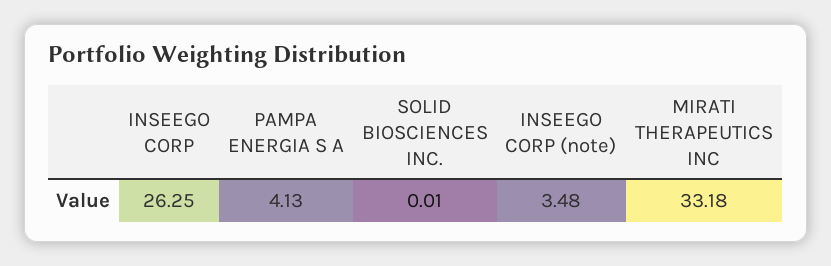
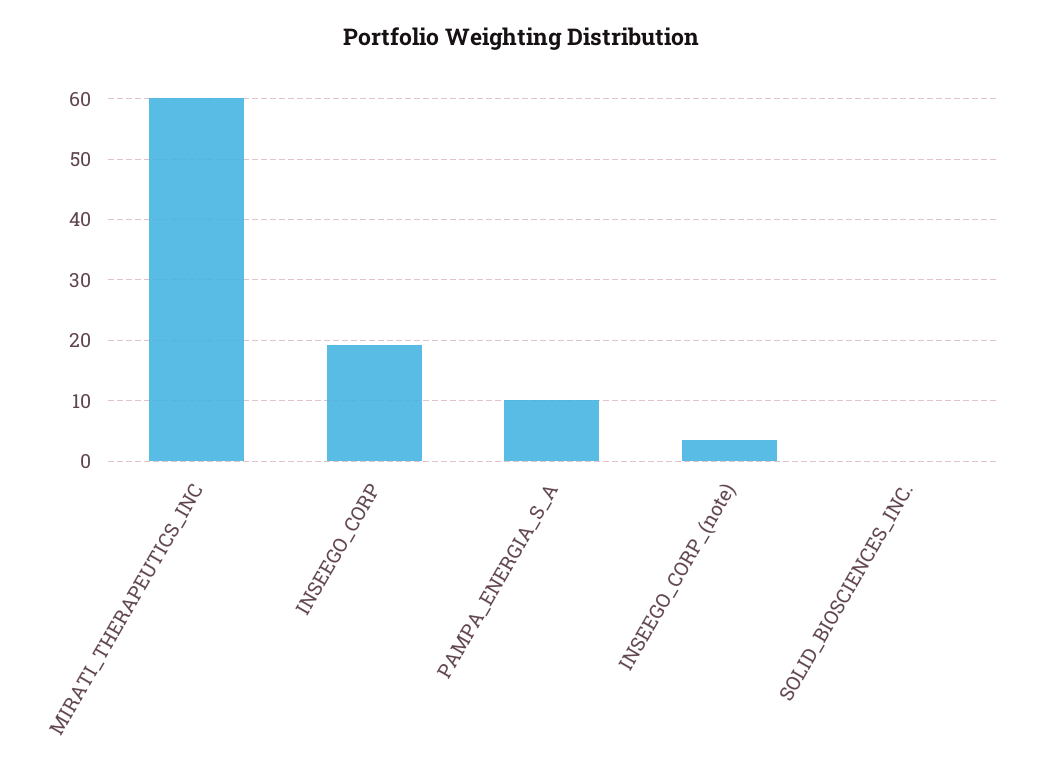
INSEEGO CORP: 26.25 -> 19
PAMPA ENERGIA S A: 4.13 -> 10
MIRATI THERAPEUTICS INC: 33.18 -> 60

